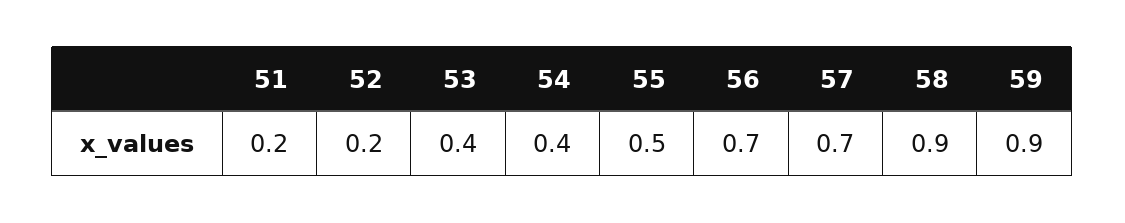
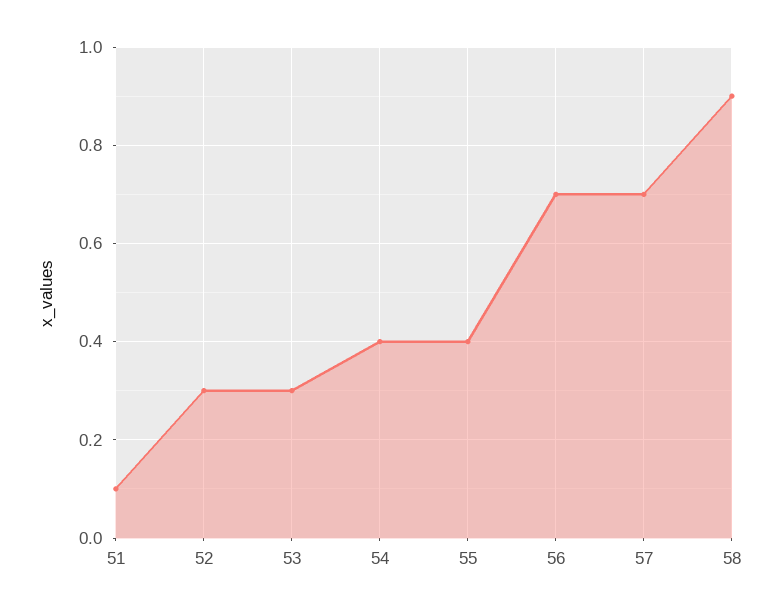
51: 0.2 -> 0.1
52: 0.2 -> 0.3
53: 0.4 -> 0.3
55: 0.5 -> 0.4
59: 0.9 -> none

